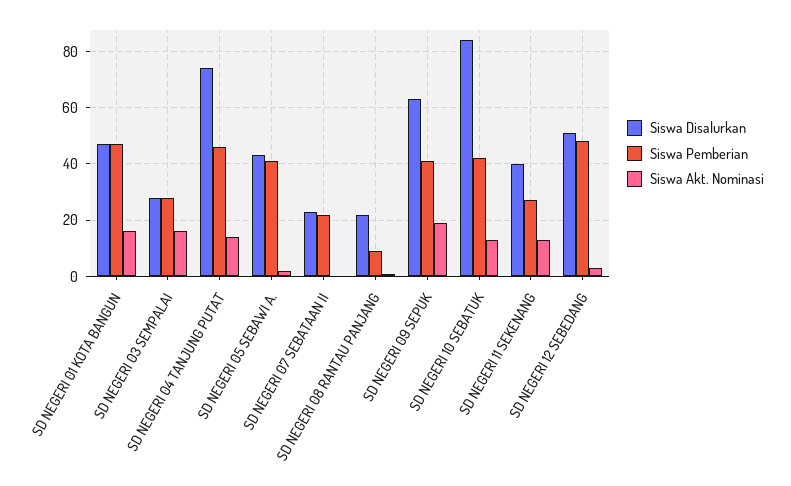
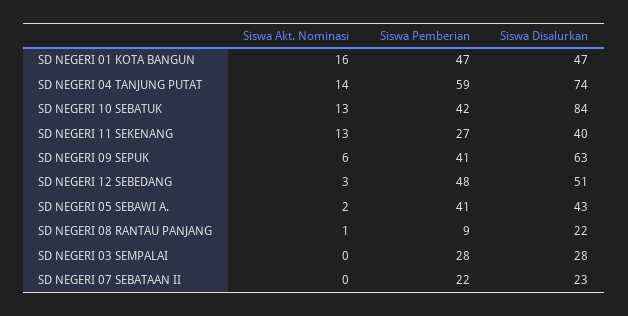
Siswa Akt. Nominasi, SD NEGERI 03 SEMPALAI: 15 -> 0
Siswa Pemberian, SD NEGERI 04 TANJUNG PUTAT: 45 -> 59
Siswa Akt. Nominasi, SD NEGERI 09 SEPUK: 20 -> 6

